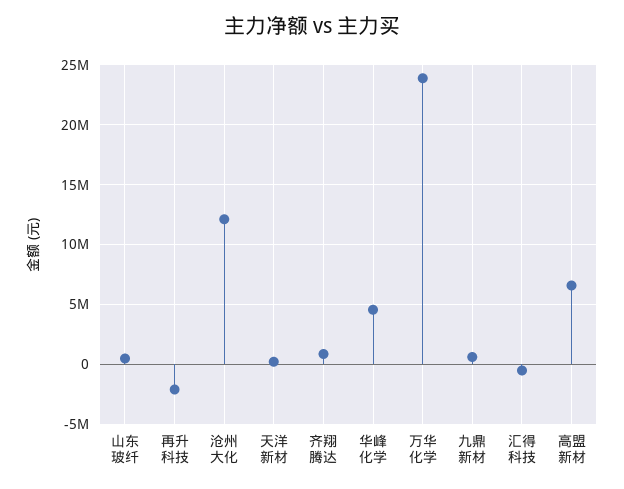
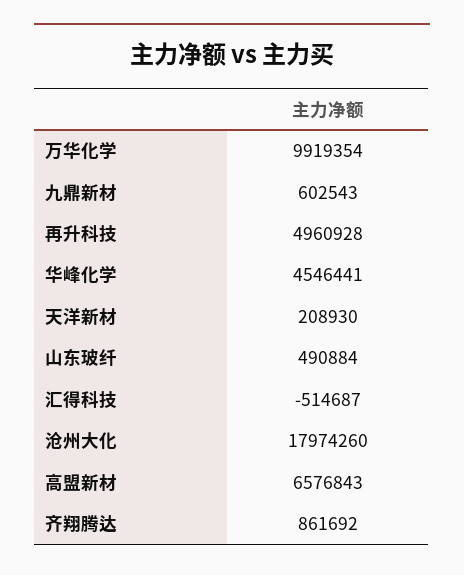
再升科技: -2000000 -> 4960928
沧州大化: 12000000 -> 17974260
万华化学: 24000000 -> 9919354

